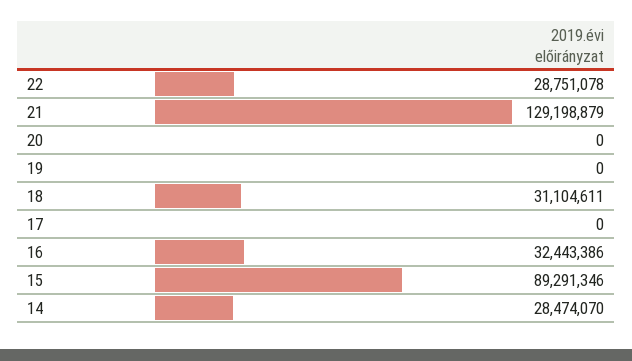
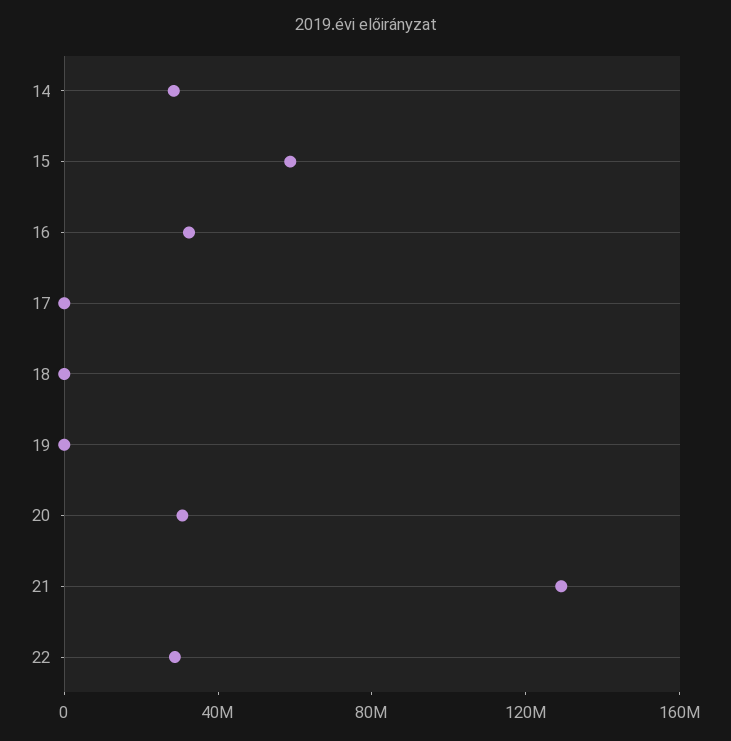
20: 0 -> 30000000
18: 31104611 -> 0
15: 89291346 -> 60000000

